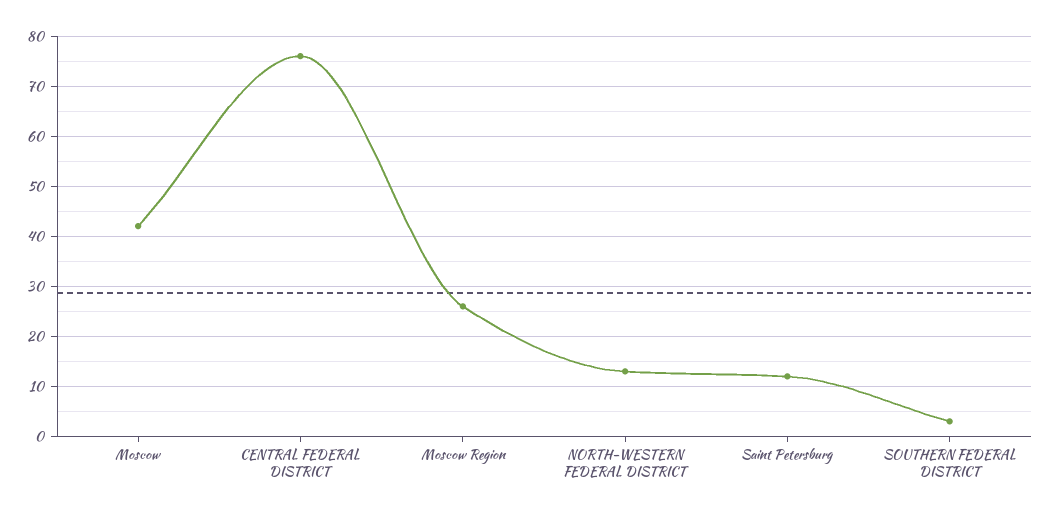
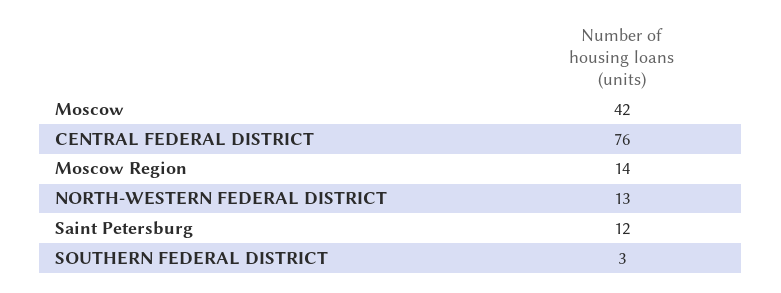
Moscow Region: 25 -> 14

